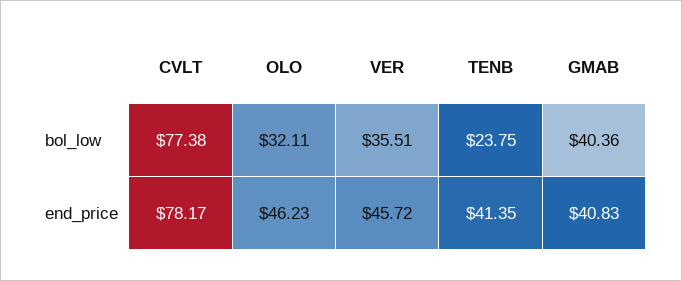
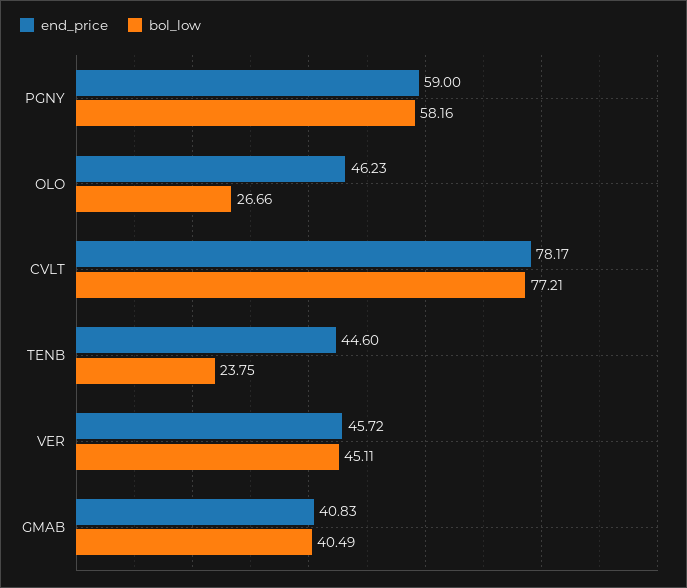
bol_low, CVLT: 77.38 -> 77.21
bol_low, OLO: 32.11 -> 26.66
bol_low, VER: 35.51 -> 45.11
bol_low, GMAB: 40.36 -> 40.49
end_price, TENB: 41.35 -> 44.6
end_price, PGNY: none -> 59
bol_low, PGNY: none -> 58.16

